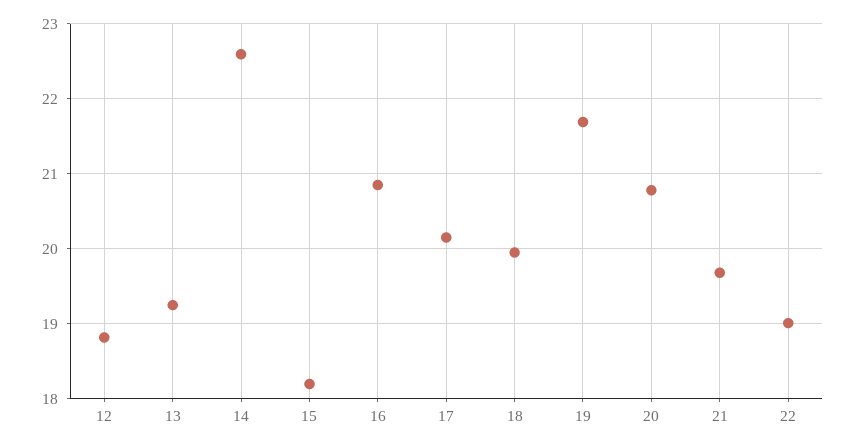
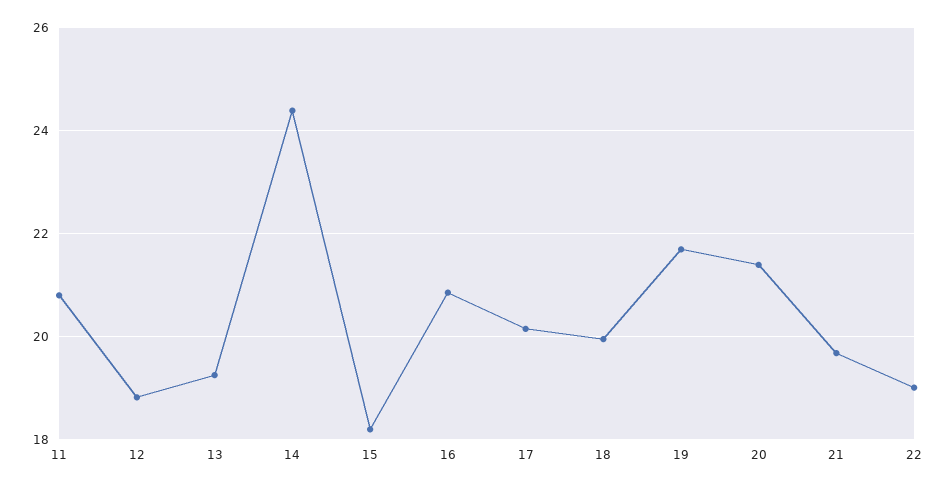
14: 22.6 -> 24.4
20: 20.8 -> 21.4
11: none -> 20.8

